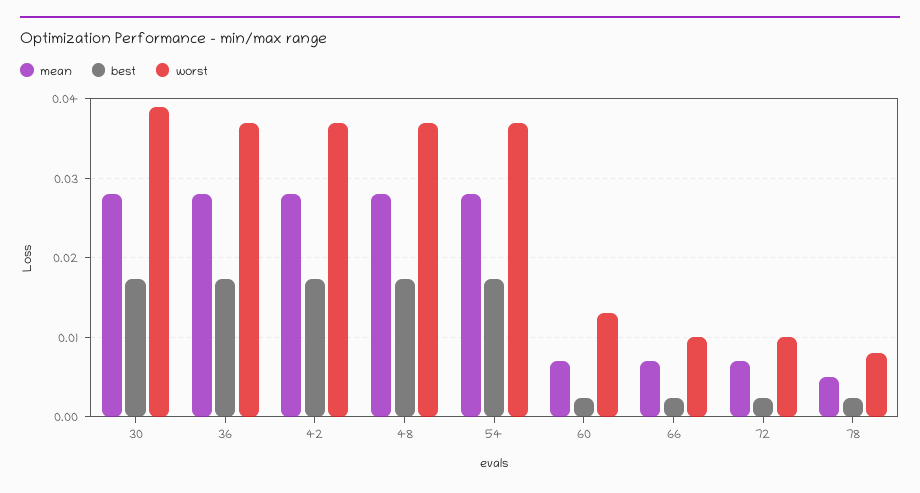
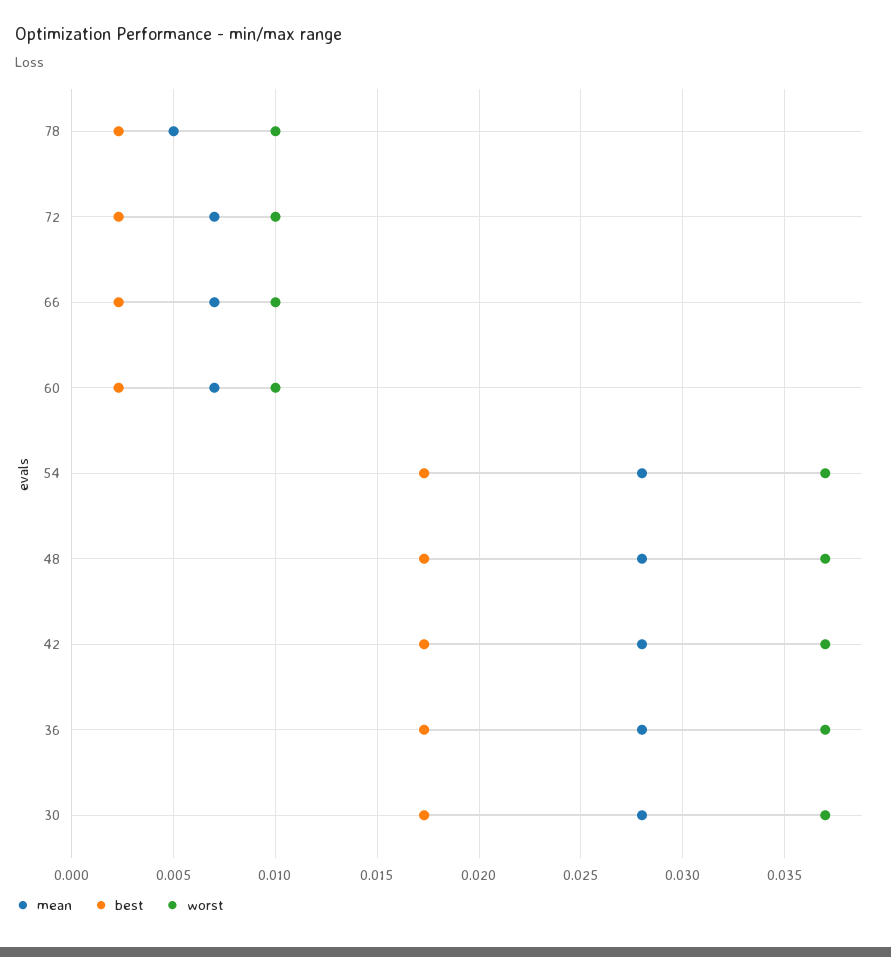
worst, 30: 0.039 -> 0.037
worst, 60: 0.013 -> 0.01
worst, 78: 0.008 -> 0.01

